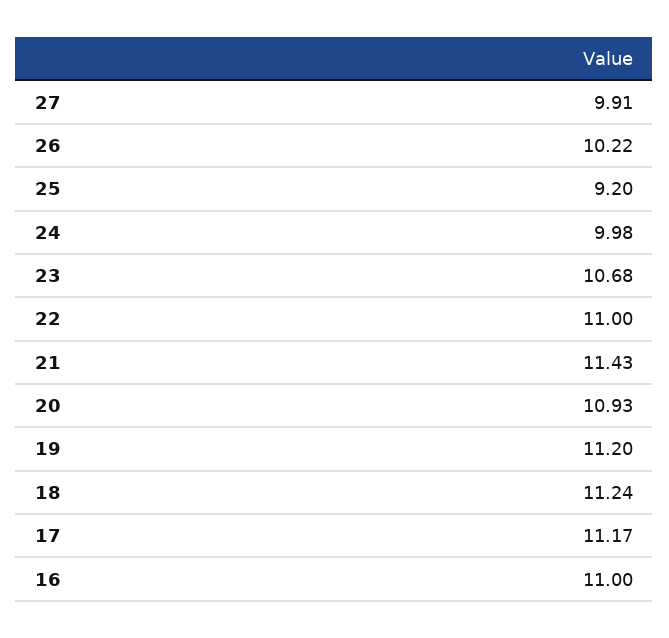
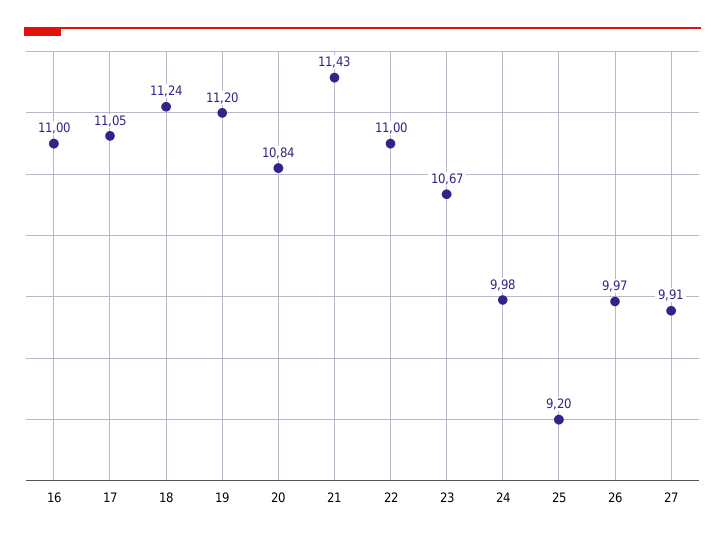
26: 10.22 -> 9.97
23: 10.68 -> 10.67
20: 10.93 -> 10.84
17: 11.17 -> 11.05

